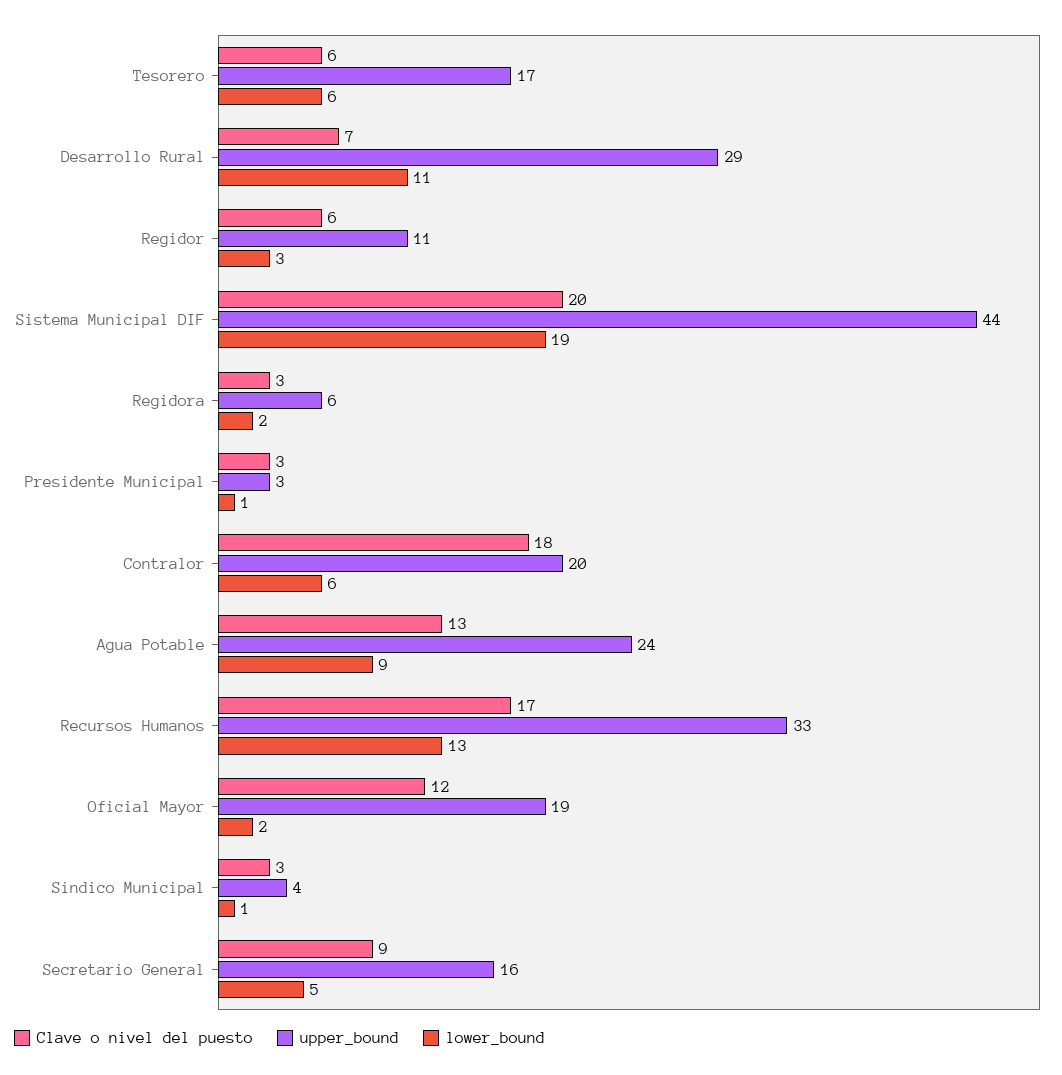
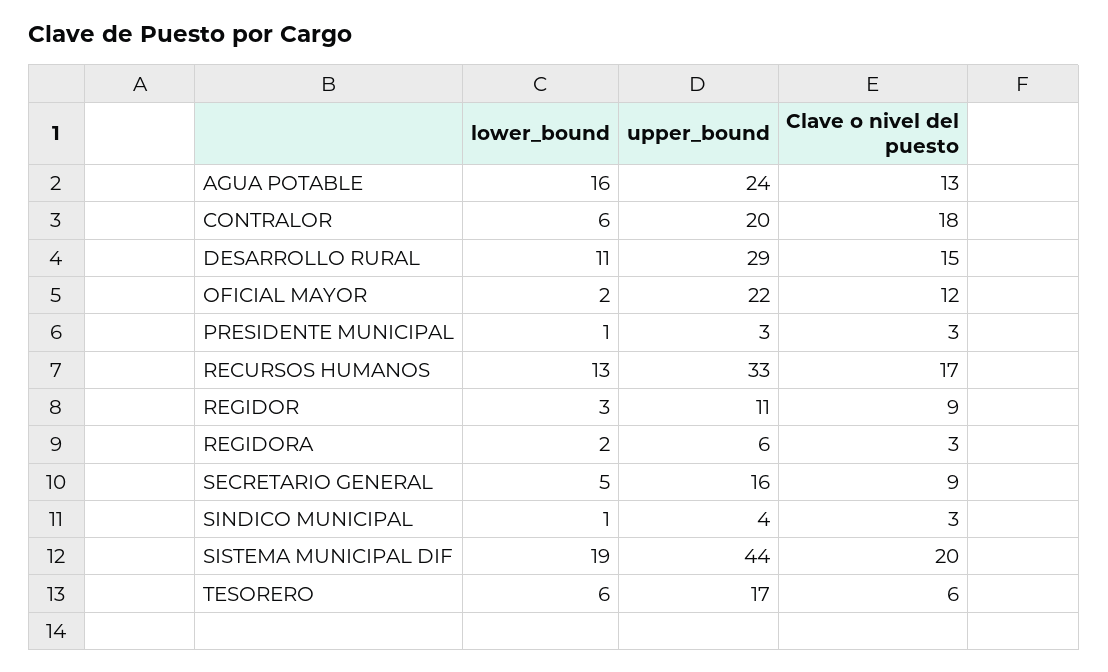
Clave o nivel del puesto, Desarrollo Rural: 7 -> 15
Clave o nivel del puesto, Regidor: 6 -> 9
lower_bound, Agua Potable: 9 -> 16
upper_bound, Oficial Mayor: 19 -> 22

